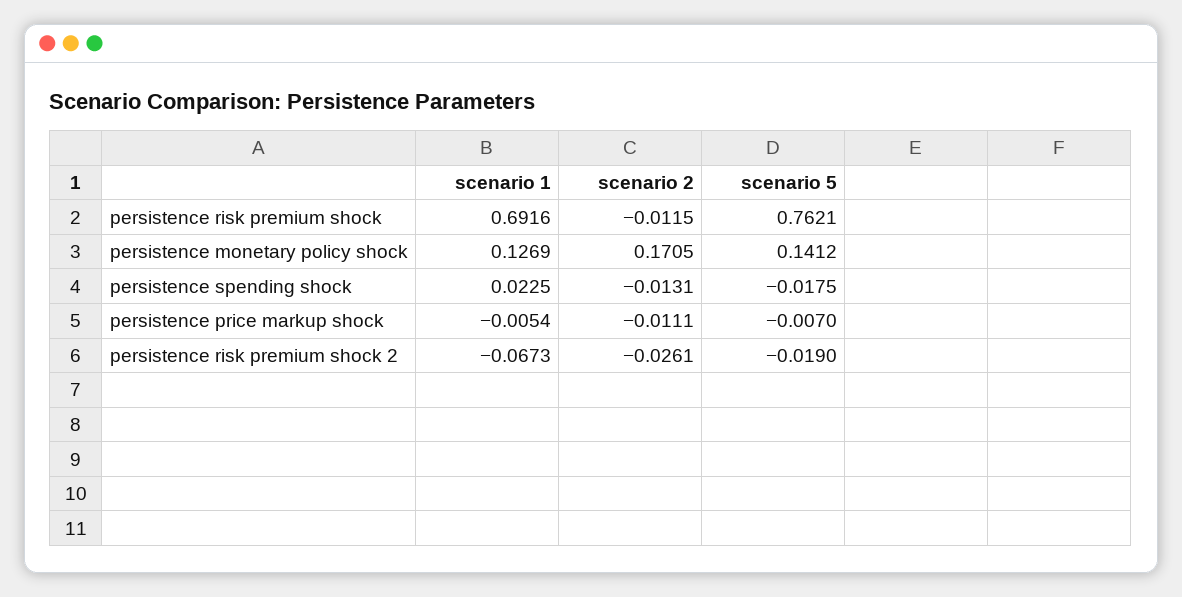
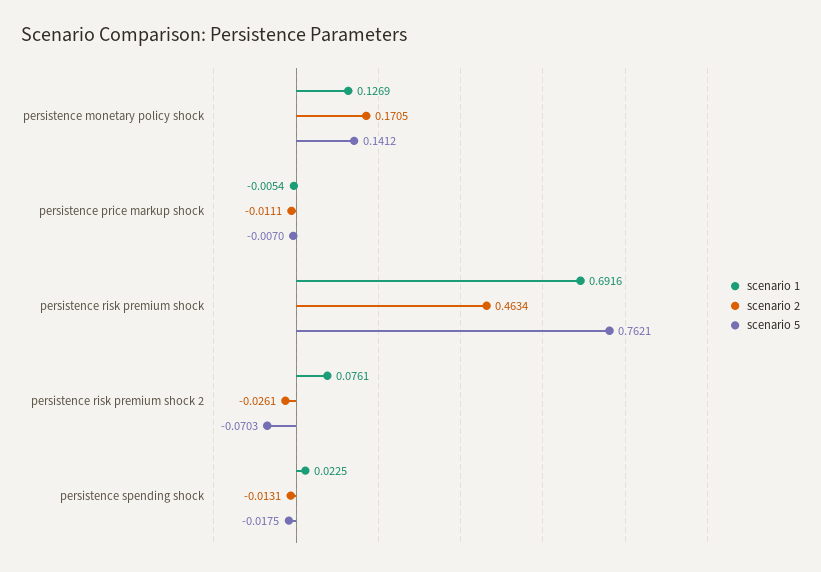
scenario 2, persistence risk premium shock: -0.0115 -> 0.4634
scenario 1, persistence risk premium shock 2: -0.0673 -> 0.0761
scenario 5, persistence risk premium shock 2: -0.019 -> -0.0703

